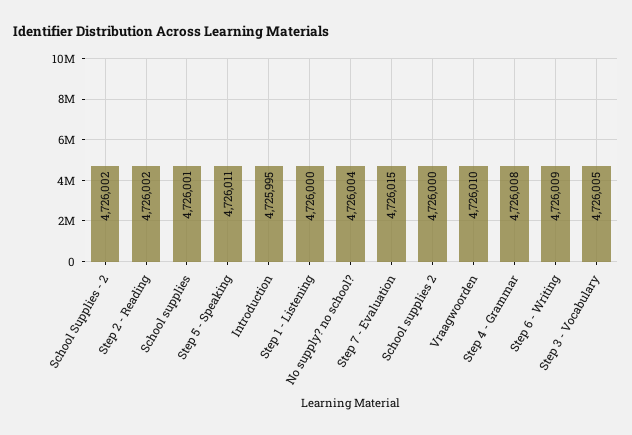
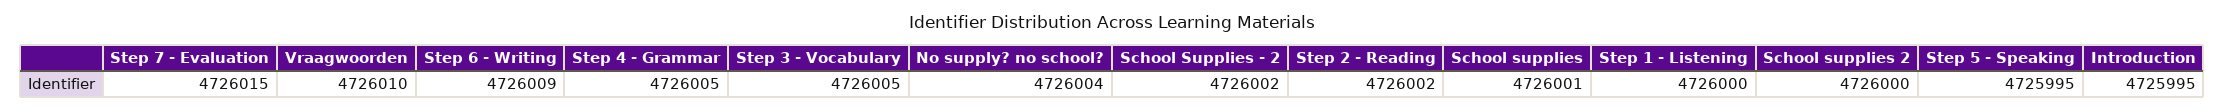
Step 5 - Speaking: 4726011 -> 4725995
Step 4 - Grammar: 4726008 -> 4726005

